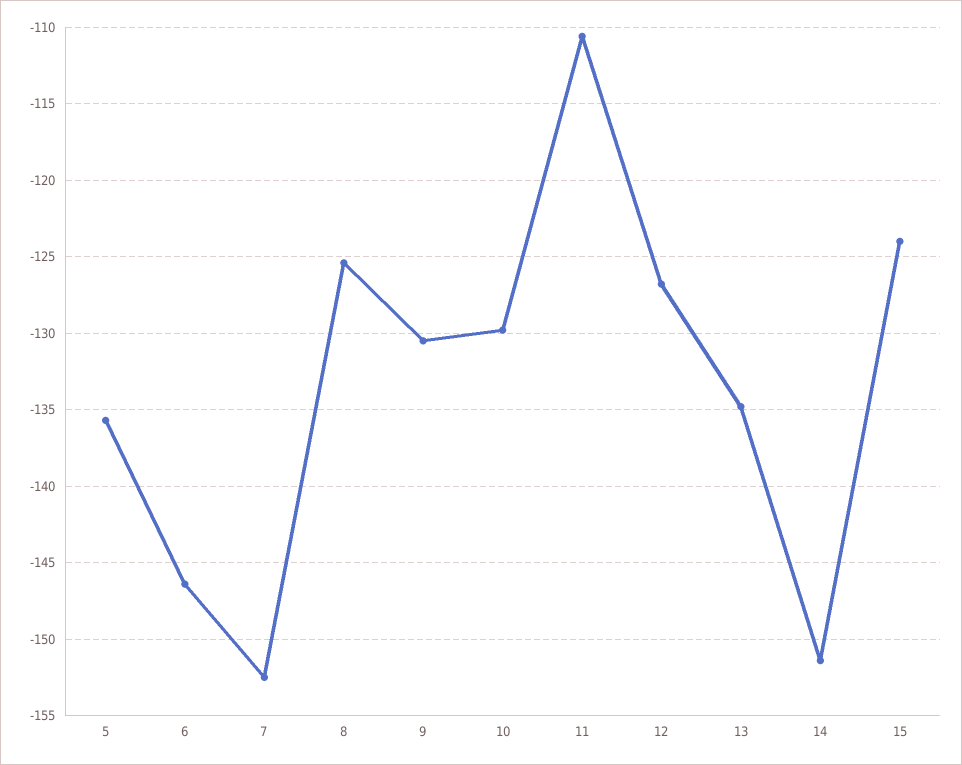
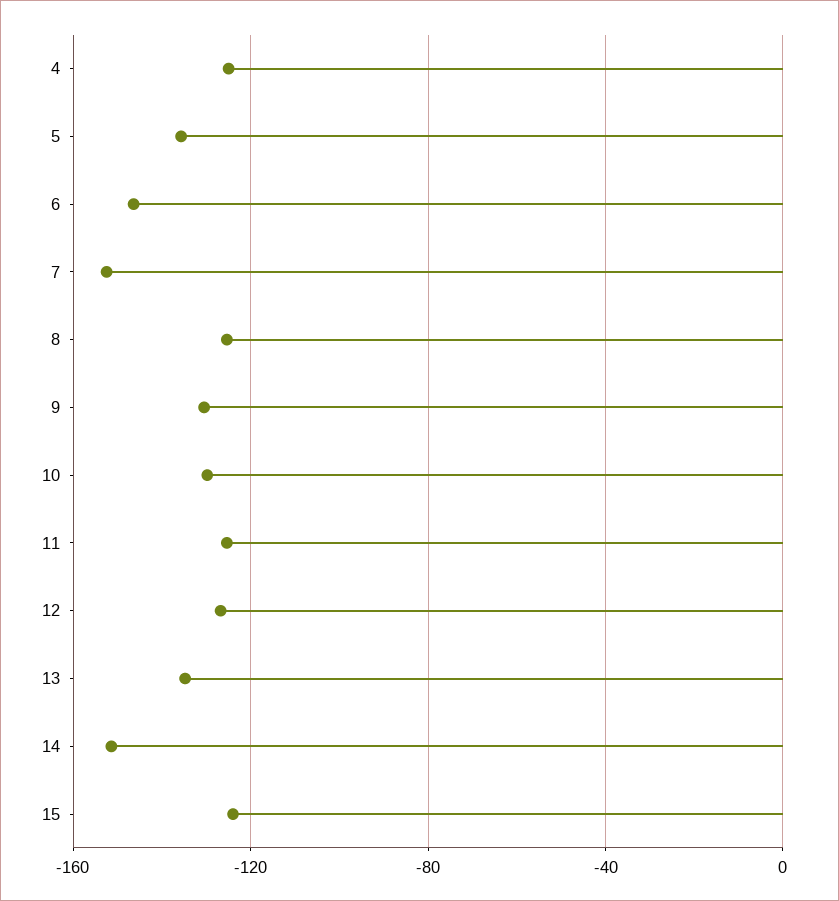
11: -110.5 -> -125
4: none -> -125

